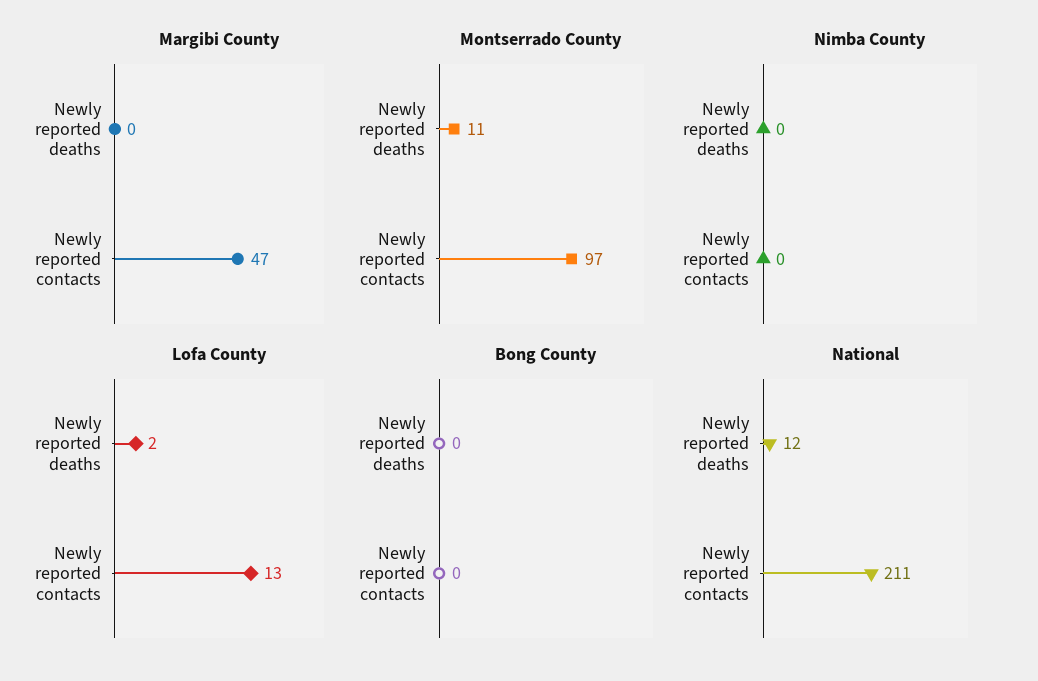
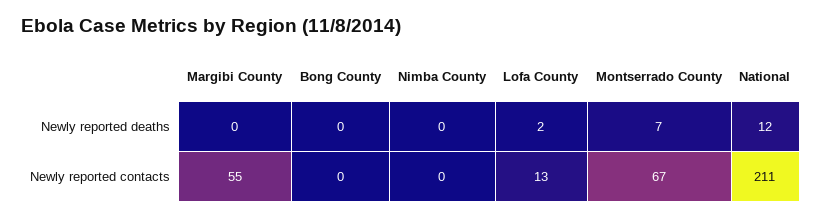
Margibi County, Newly reported contacts: 47 -> 55
Montserrado County, Newly reported deaths: 11 -> 7
Montserrado County, Newly reported contacts: 97 -> 67

